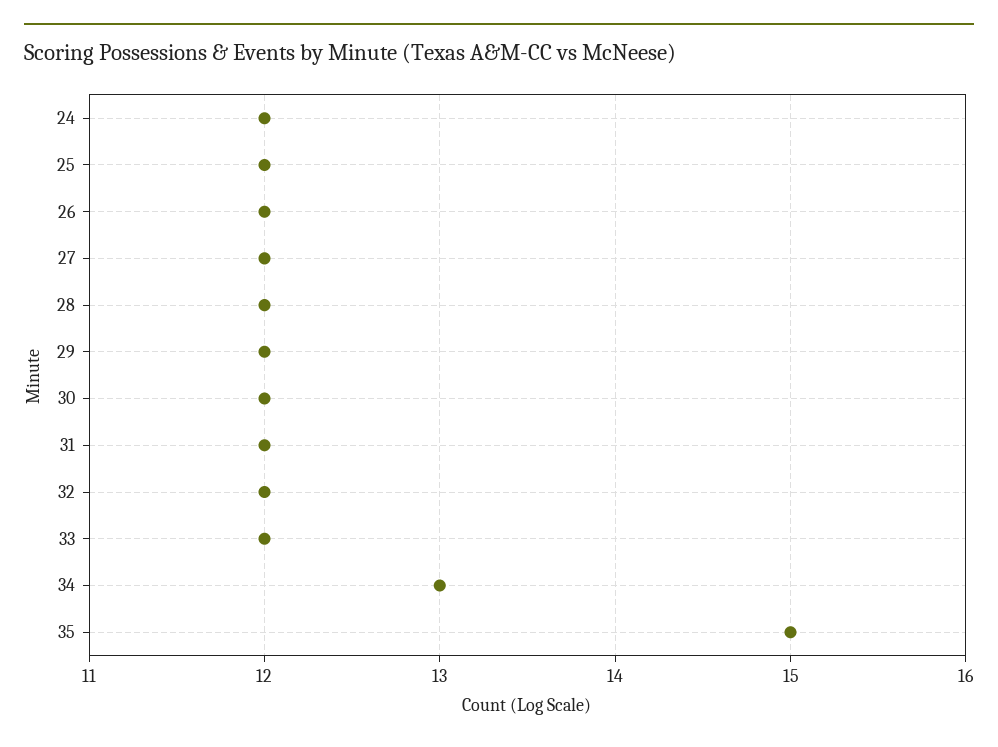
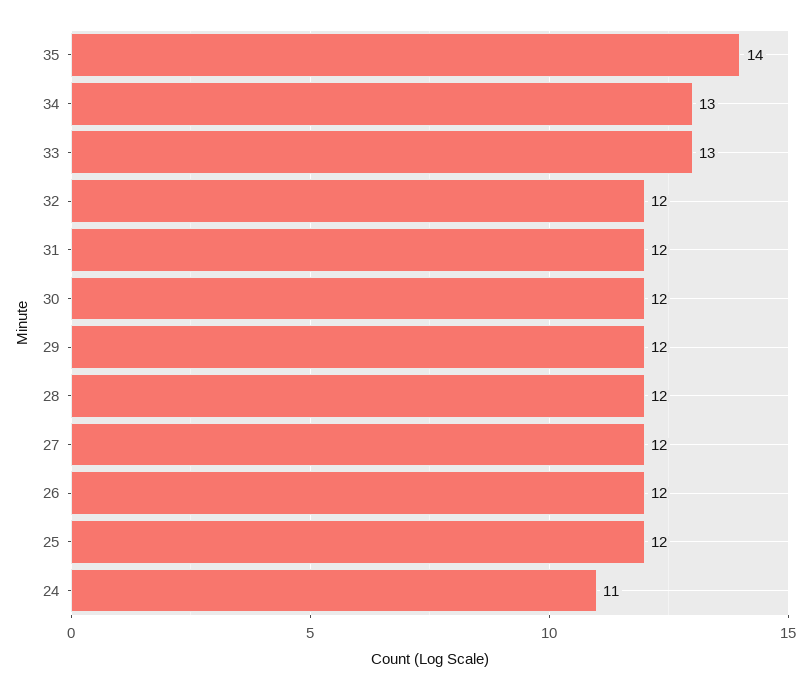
24: 12 -> 11
33: 12 -> 13
35: 15 -> 14

